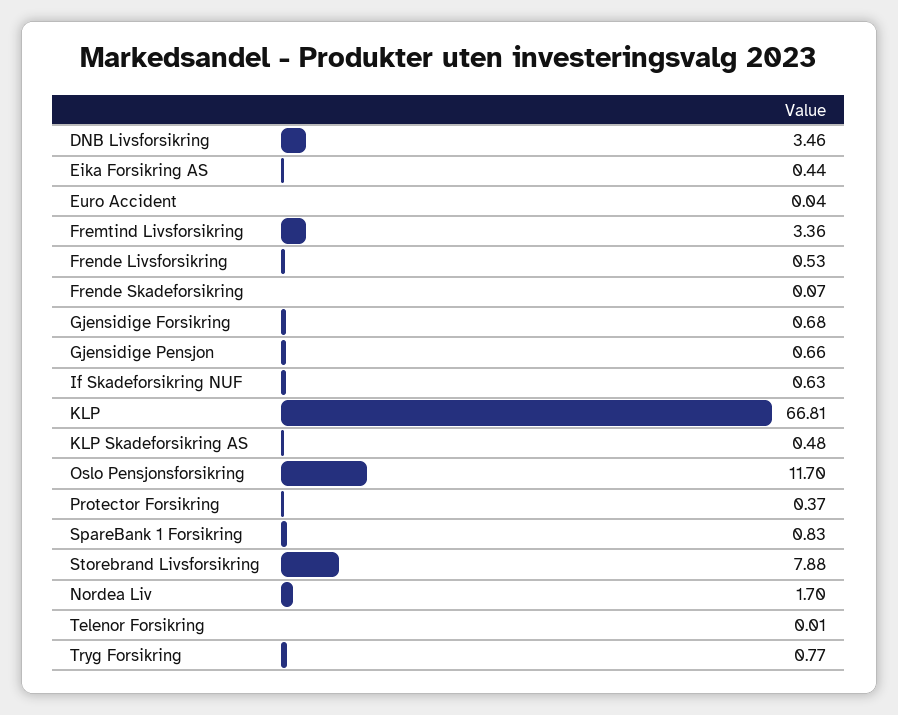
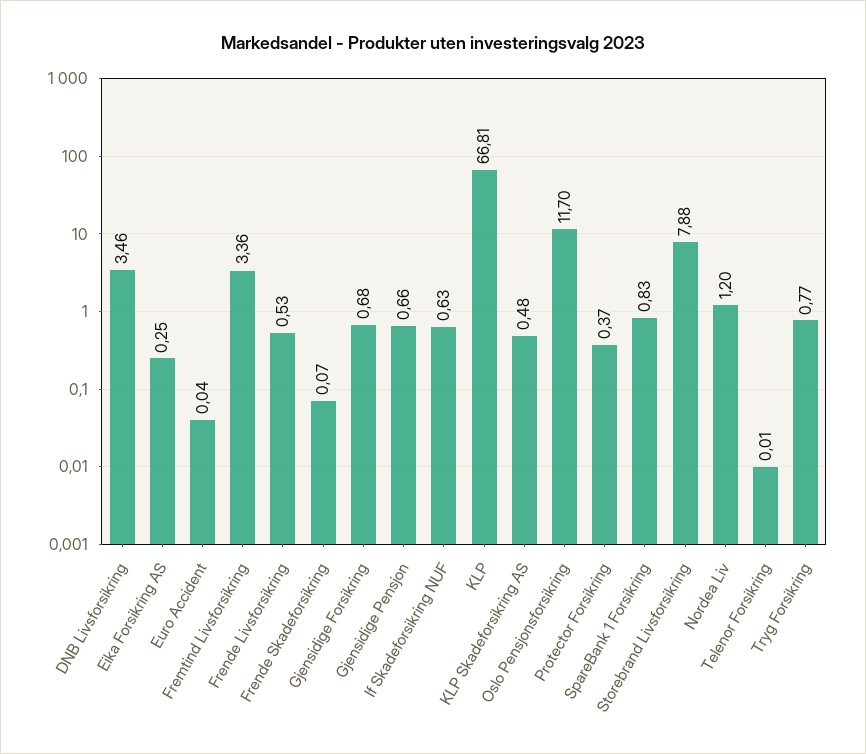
Eika Forsikring AS: 0.44 -> 0.25
Nordea Liv: 1.7 -> 1.2

